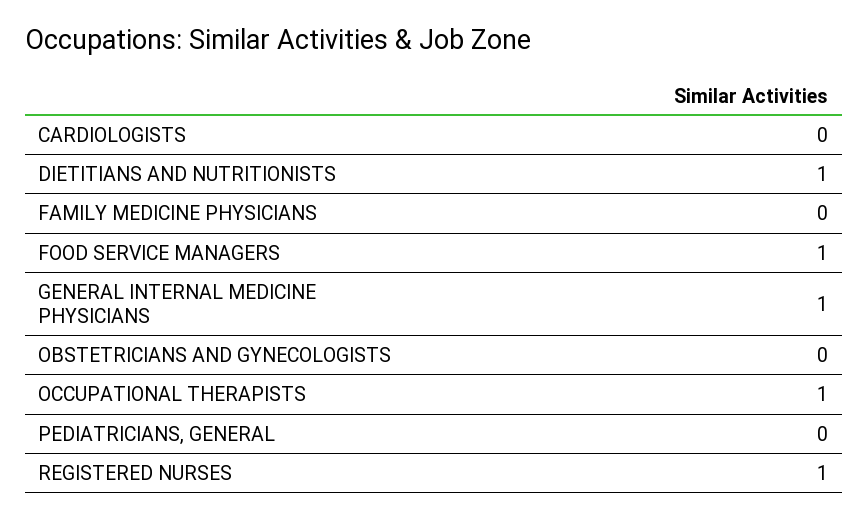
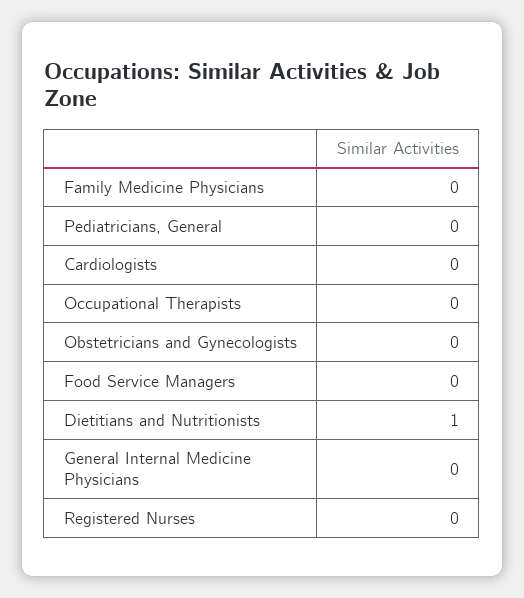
FOOD SERVICE MANAGERS: 1 -> 0
GENERAL INTERNAL MEDICINE PHYSICIANS: 1 -> 0
OCCUPATIONAL THERAPISTS: 1 -> 0
REGISTERED NURSES: 1 -> 0

